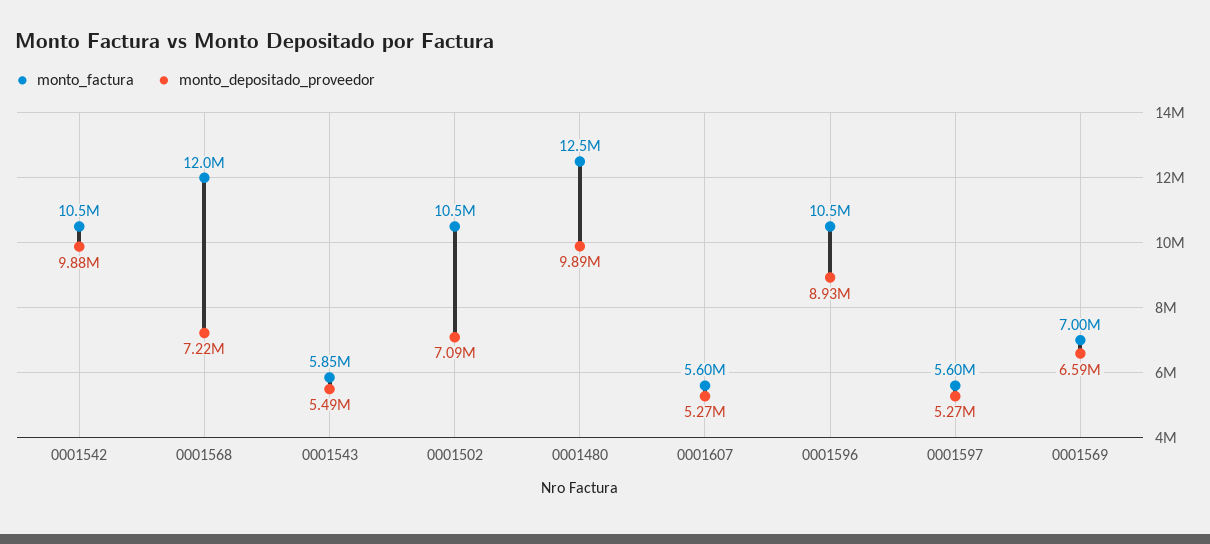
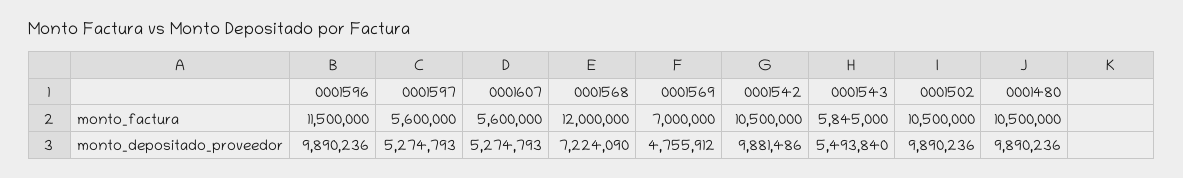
monto_depositado_proveedor, 0001502: 7090000 -> 9890236
monto_factura, 0001480: 12500000 -> 10500000
monto_factura, 0001596: 10500000 -> 11500000
monto_depositado_proveedor, 0001596: 8930000 -> 9890236
monto_depositado_proveedor, 0001569: 6590000 -> 4755912

